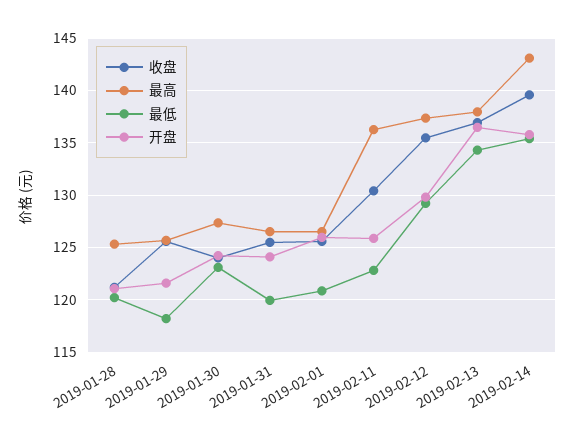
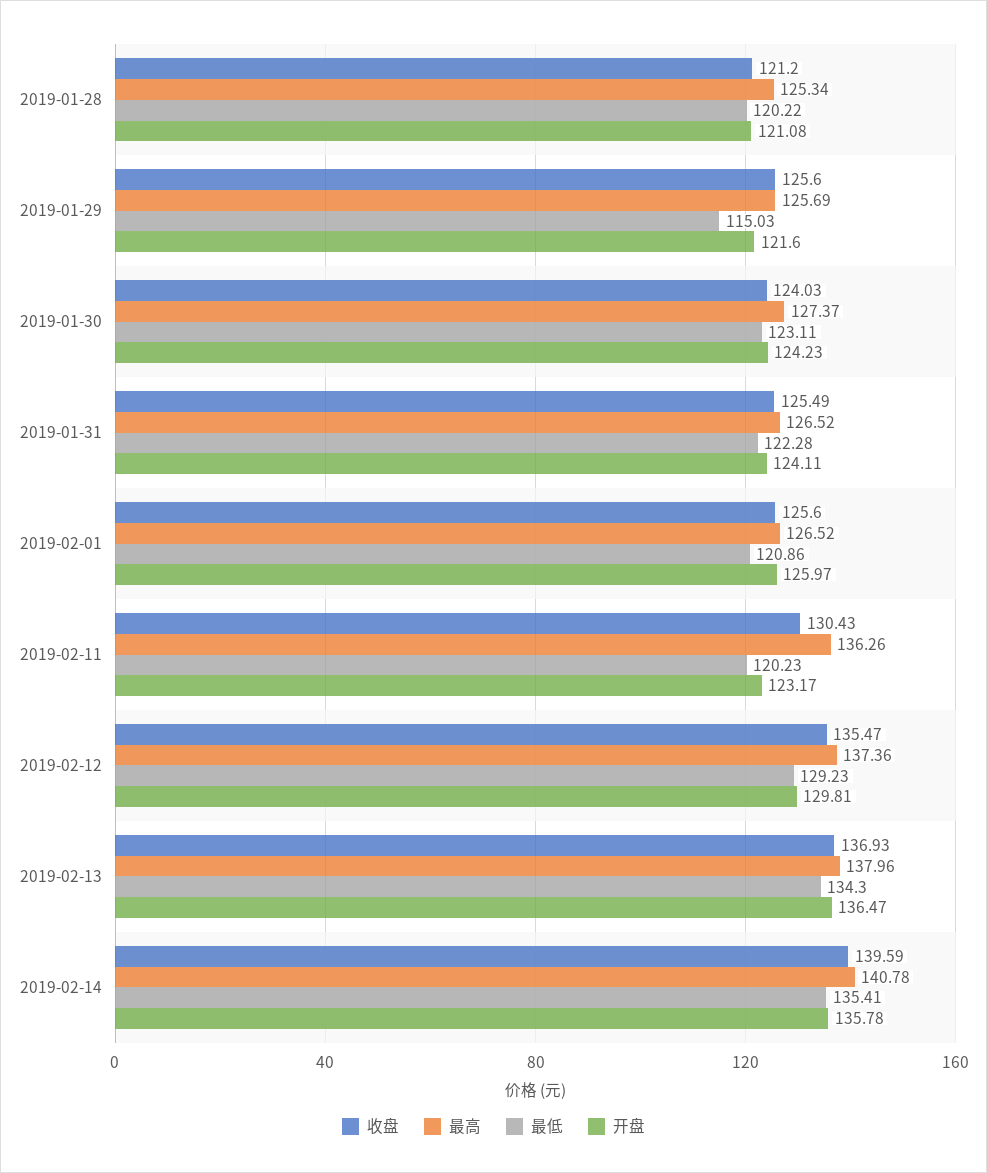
最低, 2019-01-29: 118 -> 115.03
最低, 2019-01-31: 120 -> 122.28
最低, 2019-02-11: 123 -> 120.23
开盘, 2019-02-11: 126 -> 123.17
最高, 2019-02-14: 143 -> 140.78

